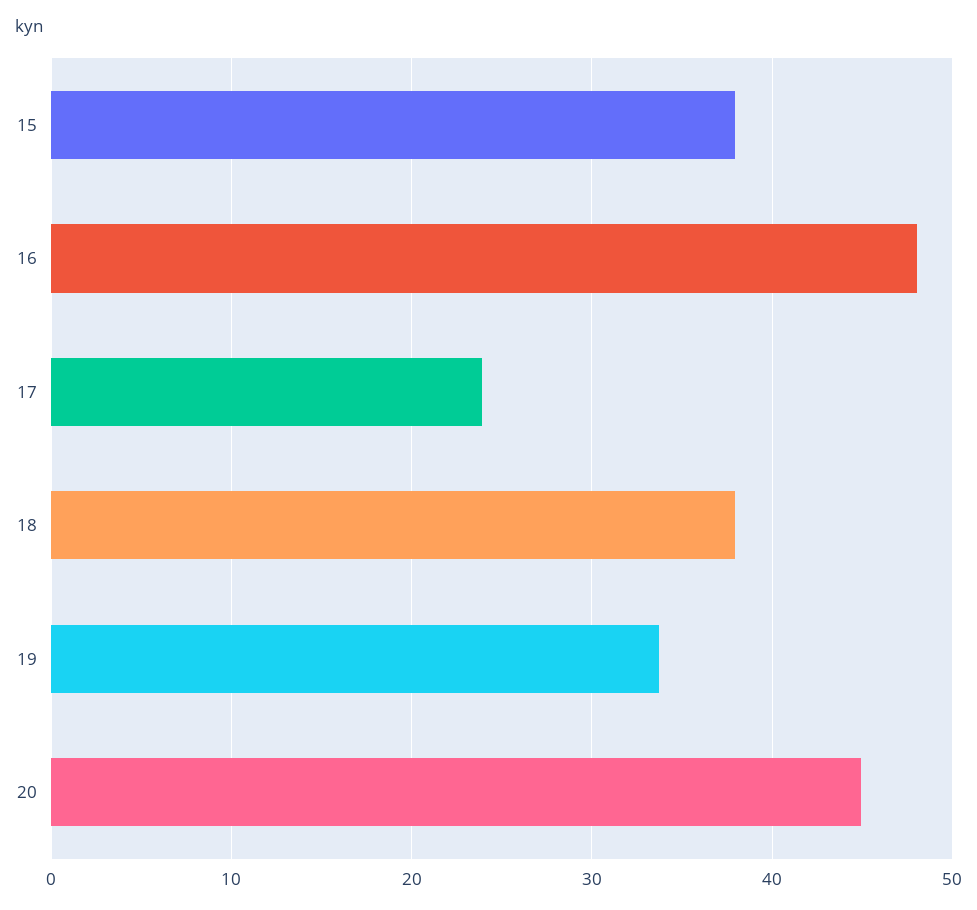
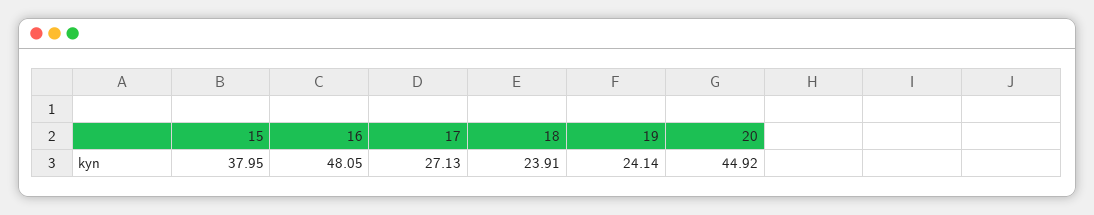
17: 24 -> 27.13
18: 38 -> 23.91
19: 34 -> 24.14

